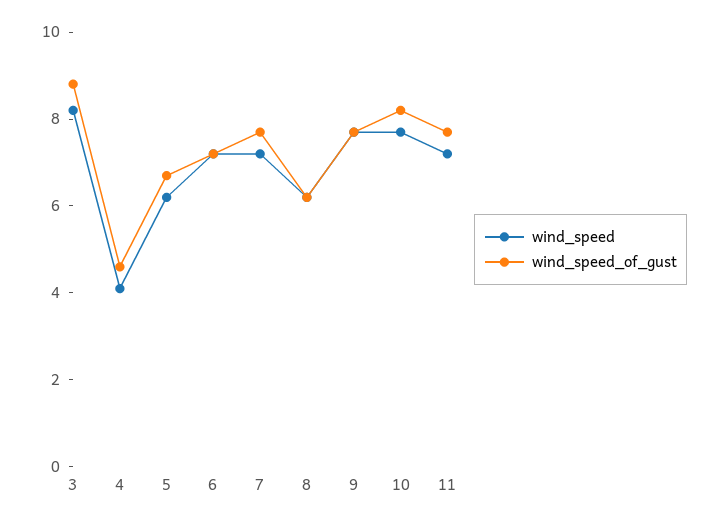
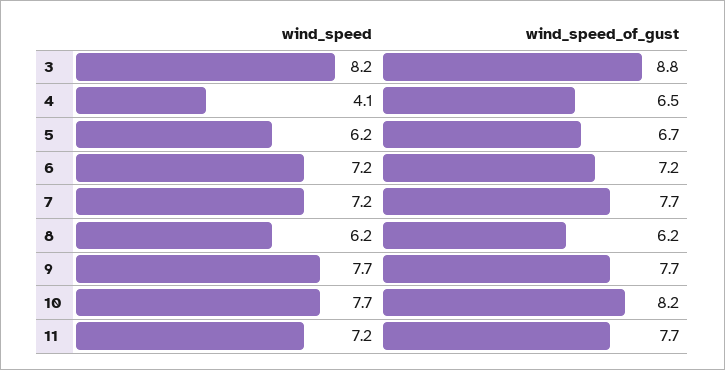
wind_speed_of_gust, 4: 4.5 -> 6.5

